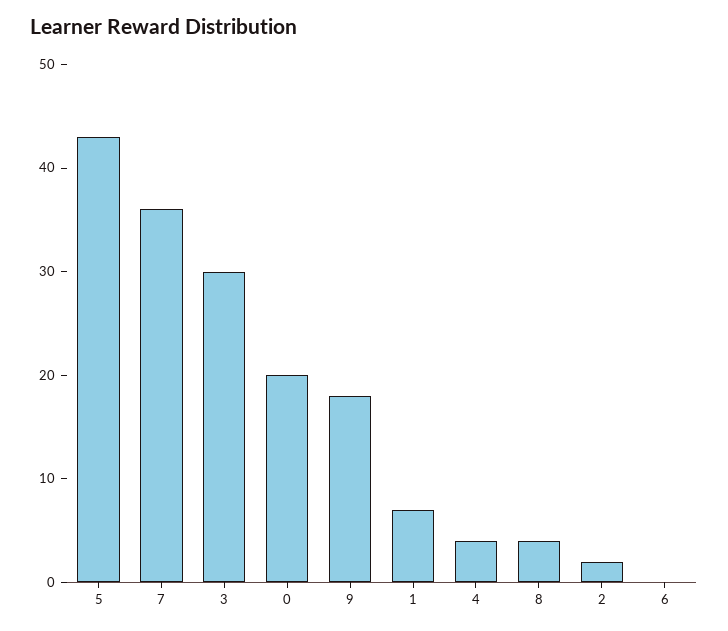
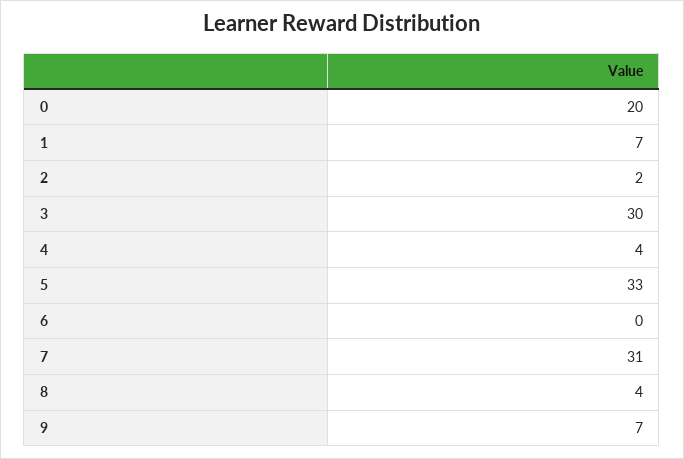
5: 43 -> 33
7: 36 -> 31
9: 18 -> 7

